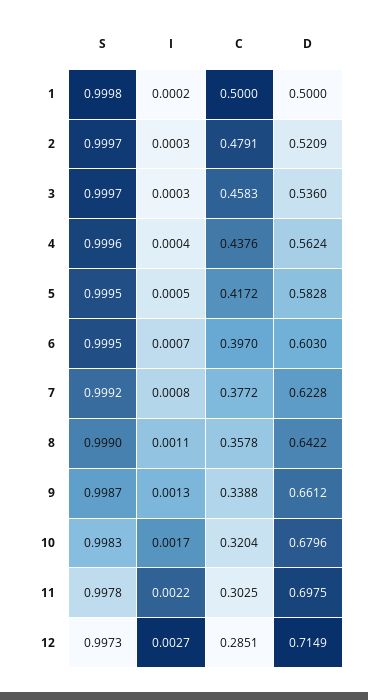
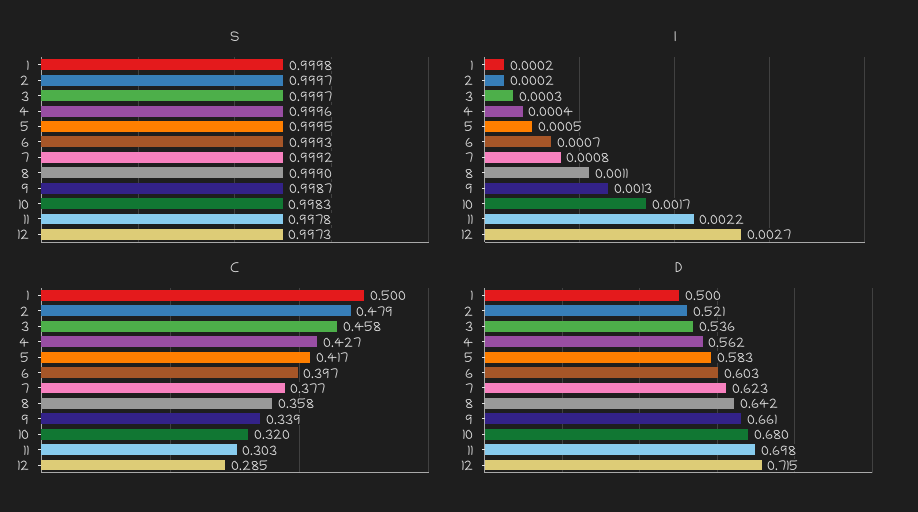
I, 2: 0.0003 -> 0.0002
C, 4: 0.4376 -> 0.427
S, 6: 0.9995 -> 0.9993

